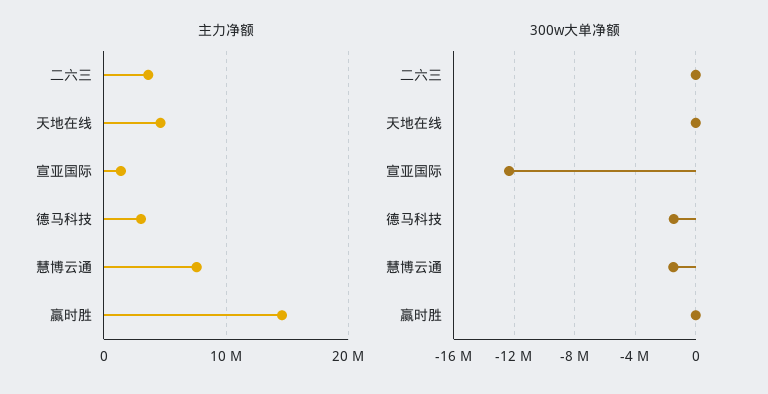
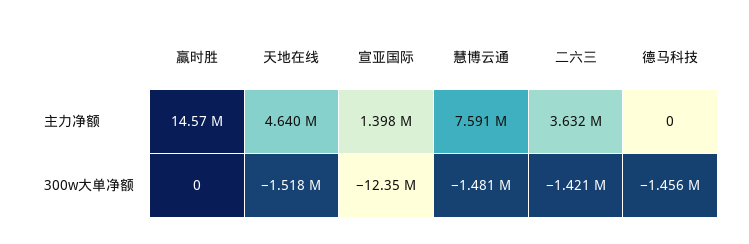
主力净额, 德马科技: 3000000 -> 0
300w大单净额, 二六三: 0 -> -1421000
300w大单净额, 天地在线: 0 -> -1518000

